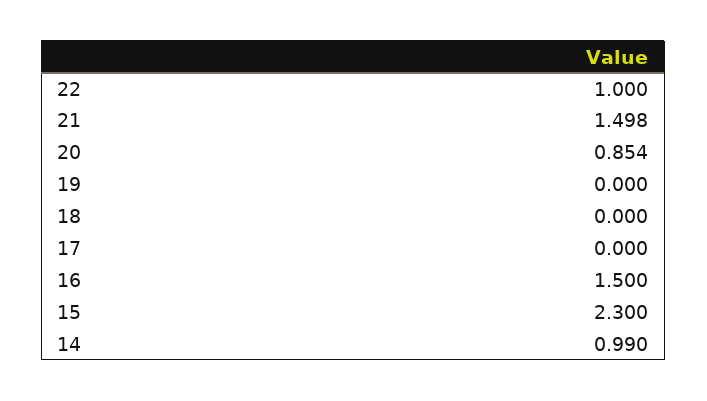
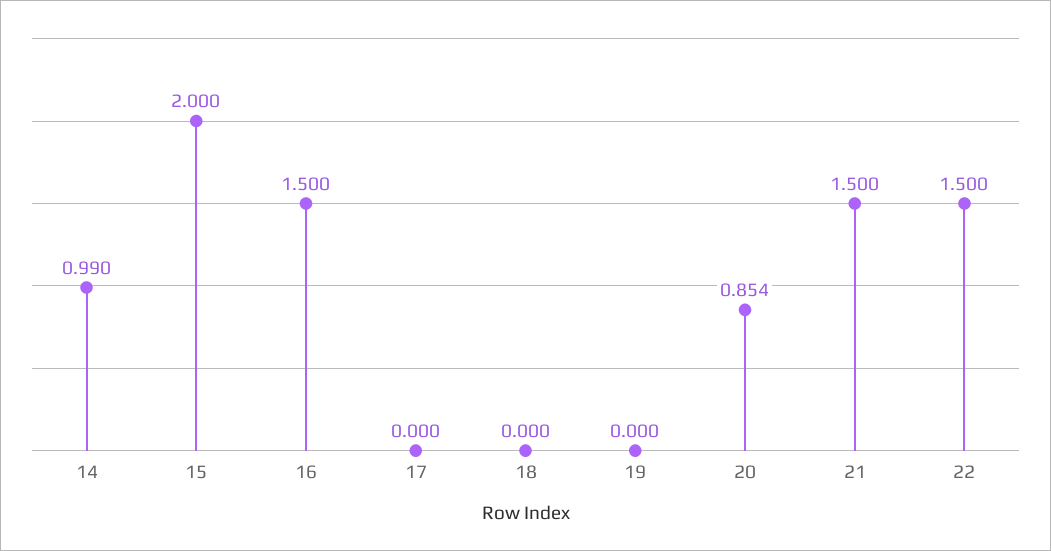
22: 1 -> 1.5
21: 1.498 -> 1.5
15: 2.3 -> 2

